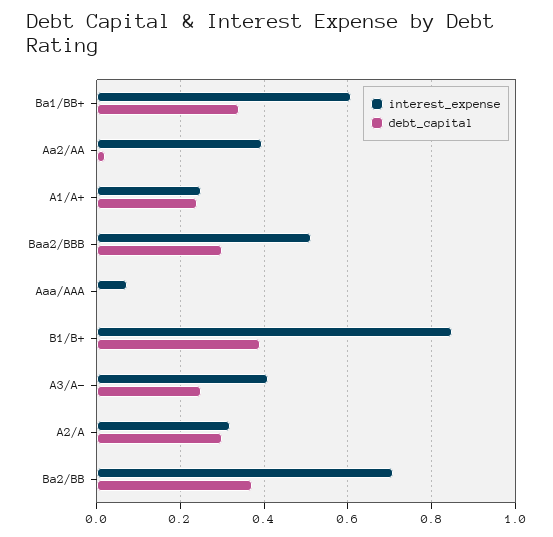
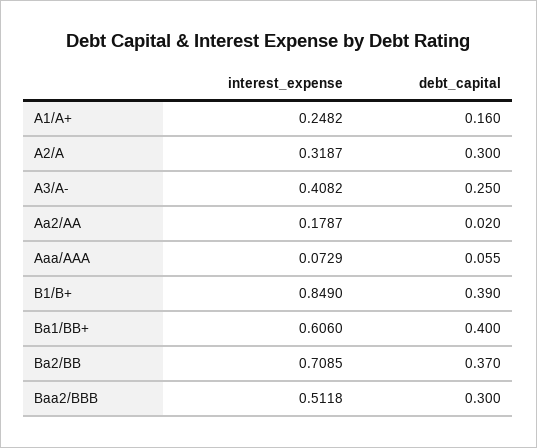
debt_capital, Ba1/BB+: 0.34 -> 0.4
interest_expense, Aa2/AA: 0.4 -> 0.1787
debt_capital, A1/A+: 0.24 -> 0.16
debt_capital, Aaa/AAA: 0 -> 0.055

